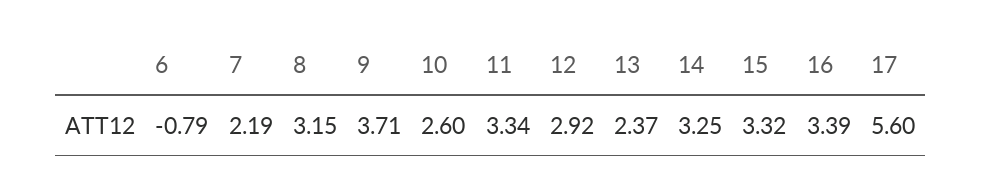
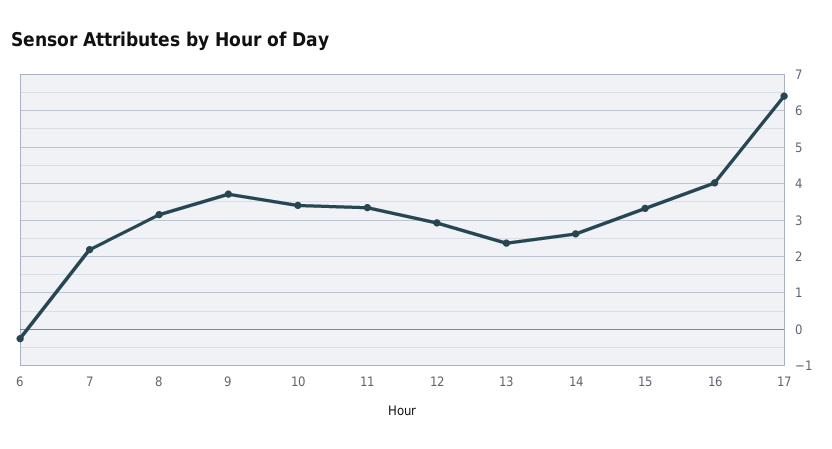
6: -0.79 -> -0.2
10: 2.6 -> 3.4
14: 3.25 -> 2.6
16: 3.39 -> 4
17: 5.6 -> 6.4

